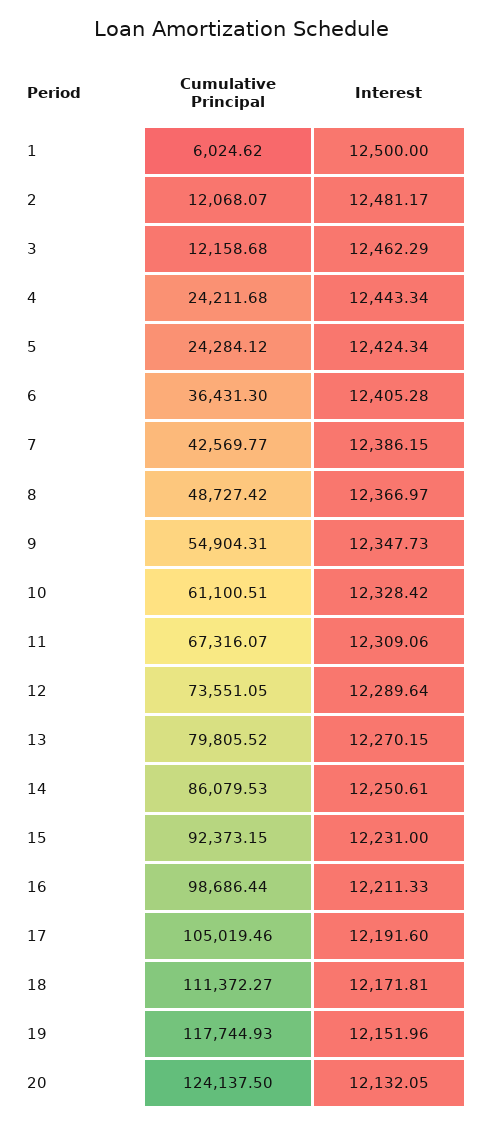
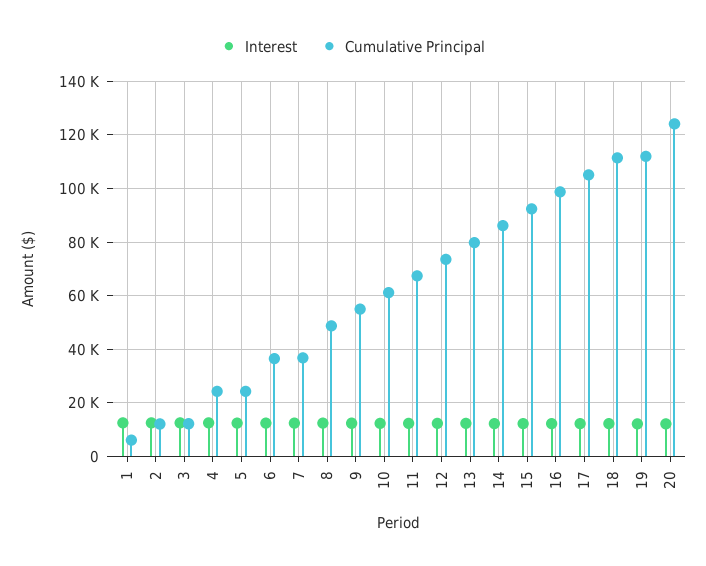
Cumulative Principal, 7: 42569.77 -> 37500
Cumulative Principal, 19: 117744.93 -> 112500

